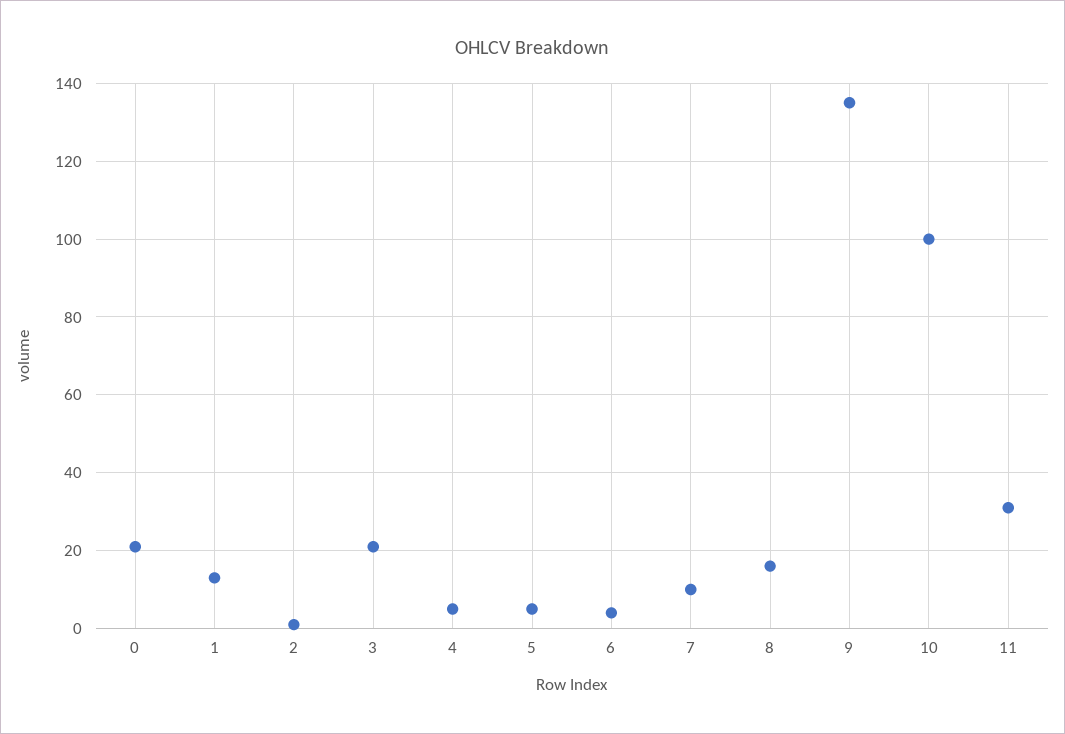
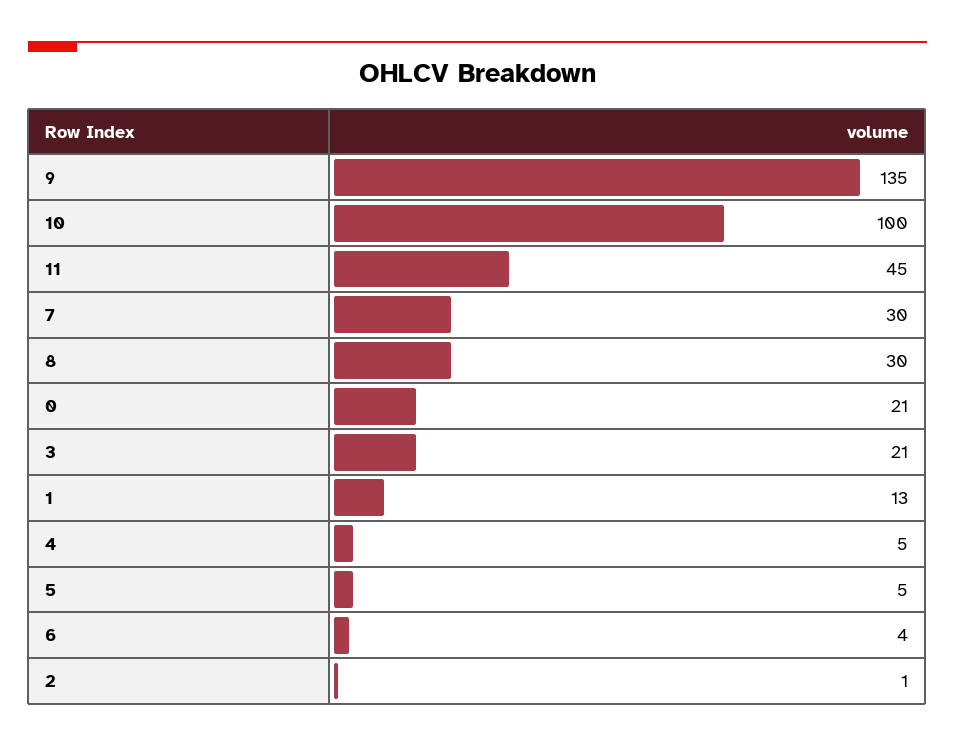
7: 10 -> 30
8: 15 -> 30
11: 30 -> 45

